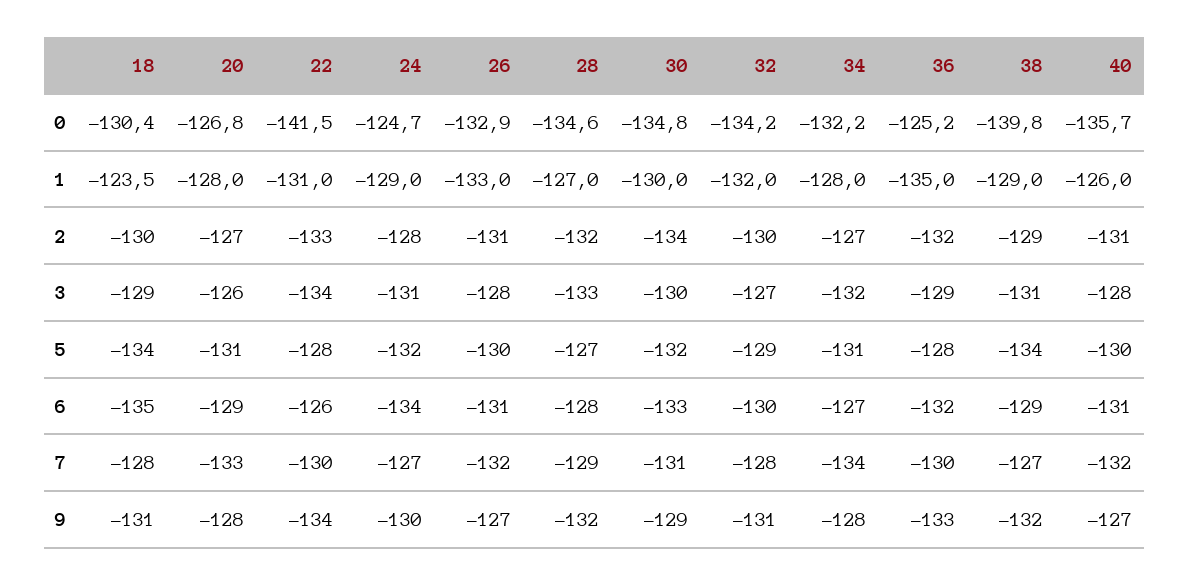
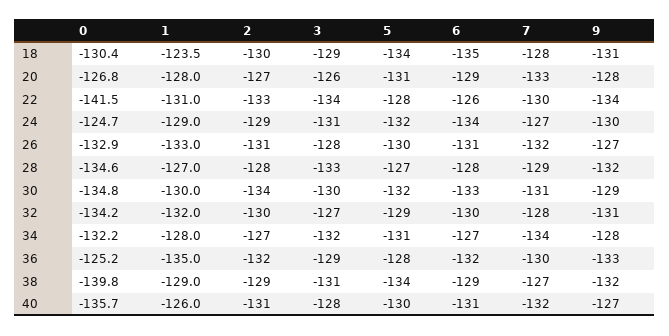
24, 2: -128 -> -129
28, 2: -132 -> -128

